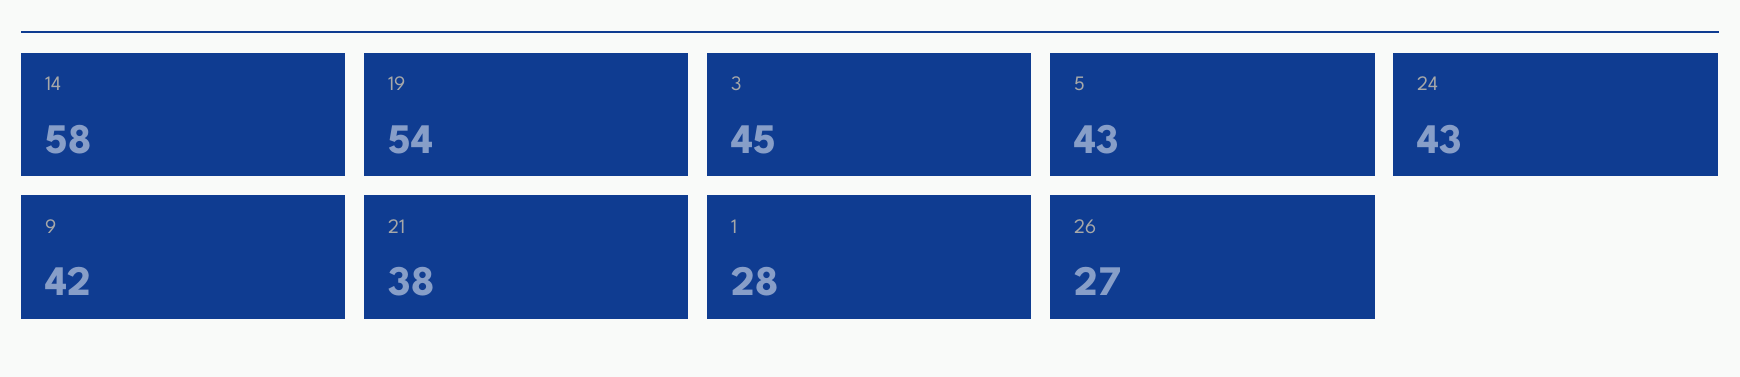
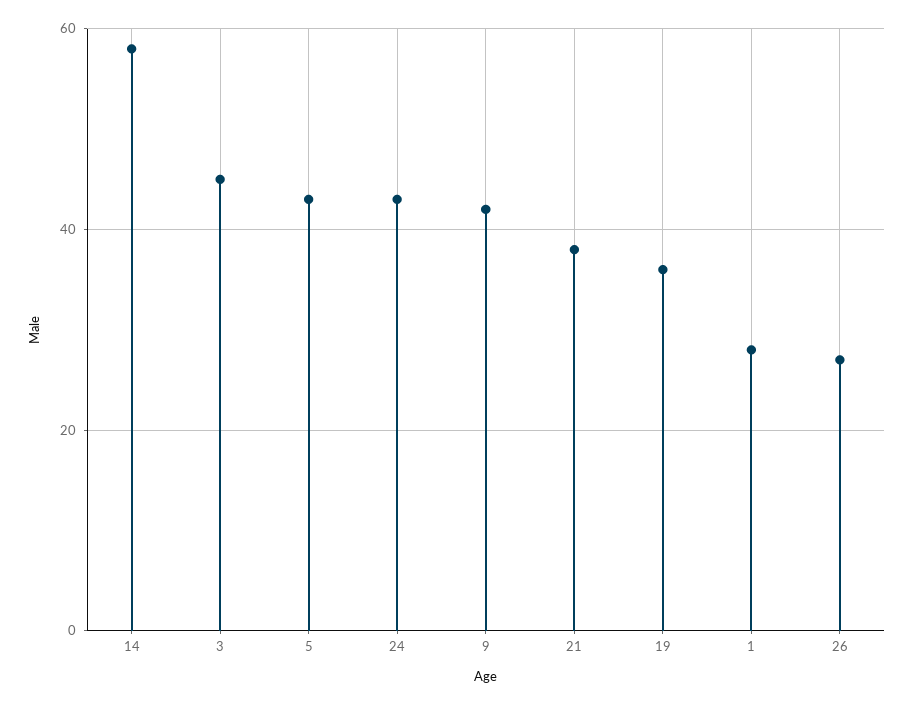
19: 54 -> 35

